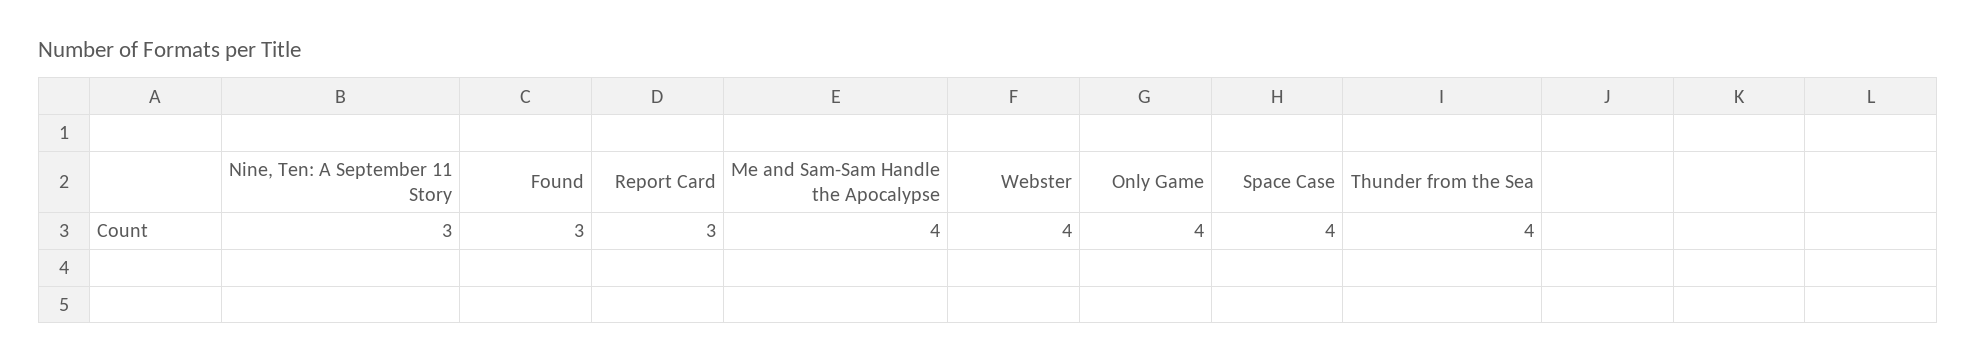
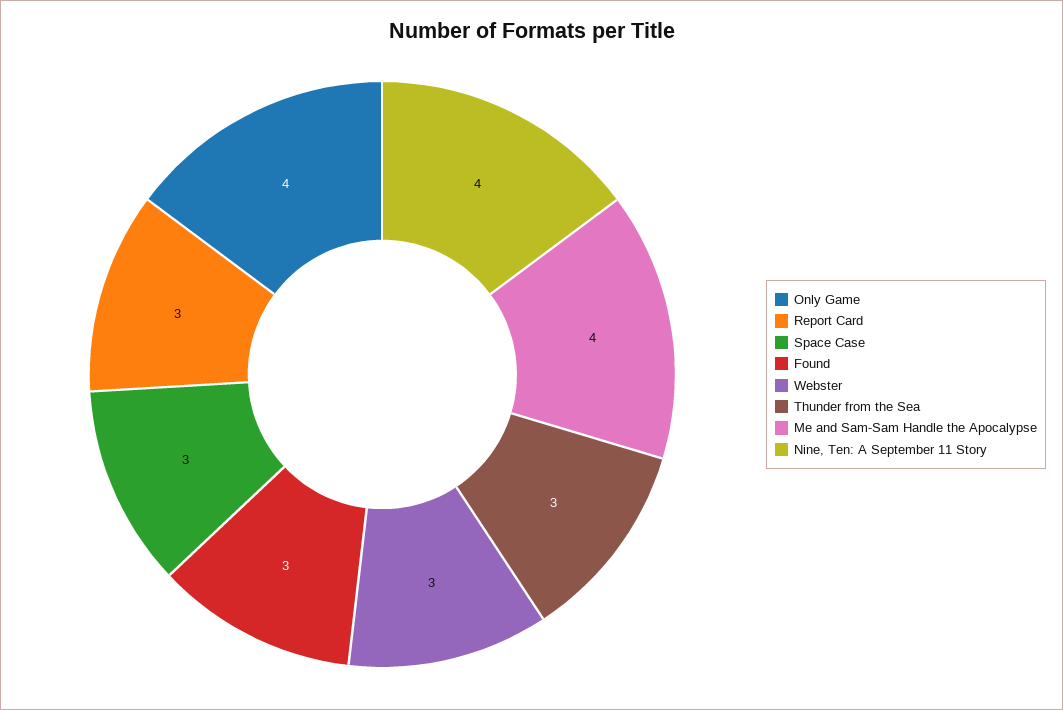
Nine, Ten: A September 11 Story: 3 -> 4
Webster: 4 -> 3
Space Case: 4 -> 3
Thunder from the Sea: 4 -> 3

